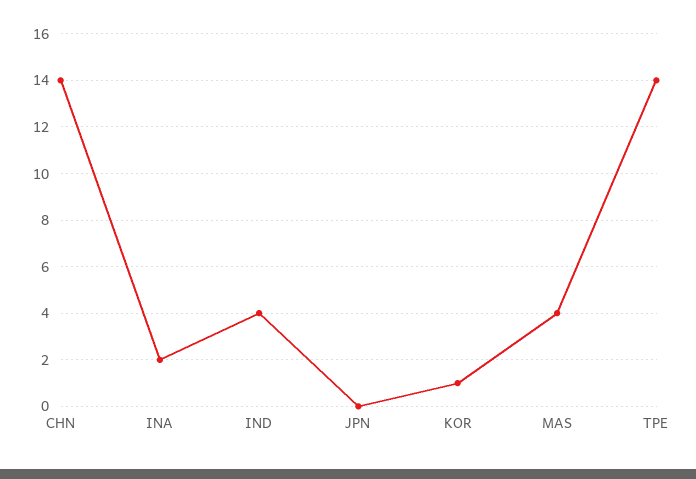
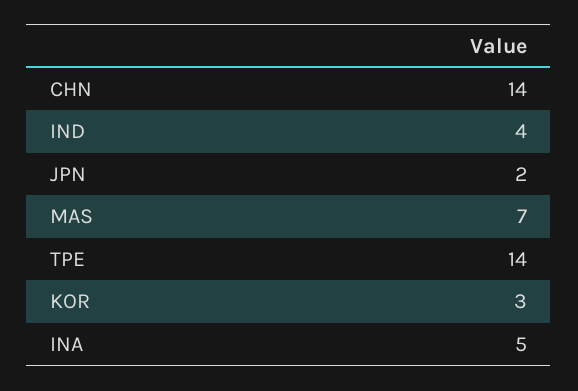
INA: 2 -> 5
JPN: 0 -> 2
KOR: 1 -> 3
MAS: 4 -> 7

